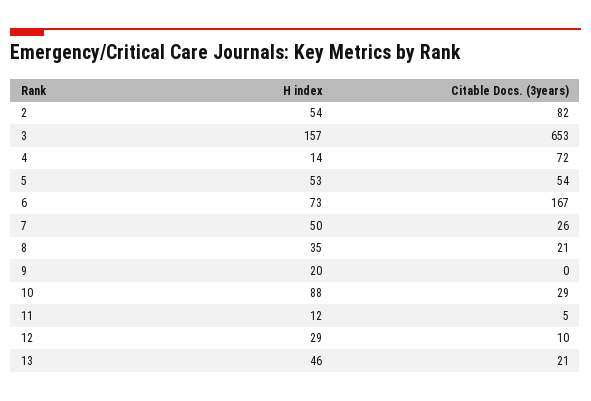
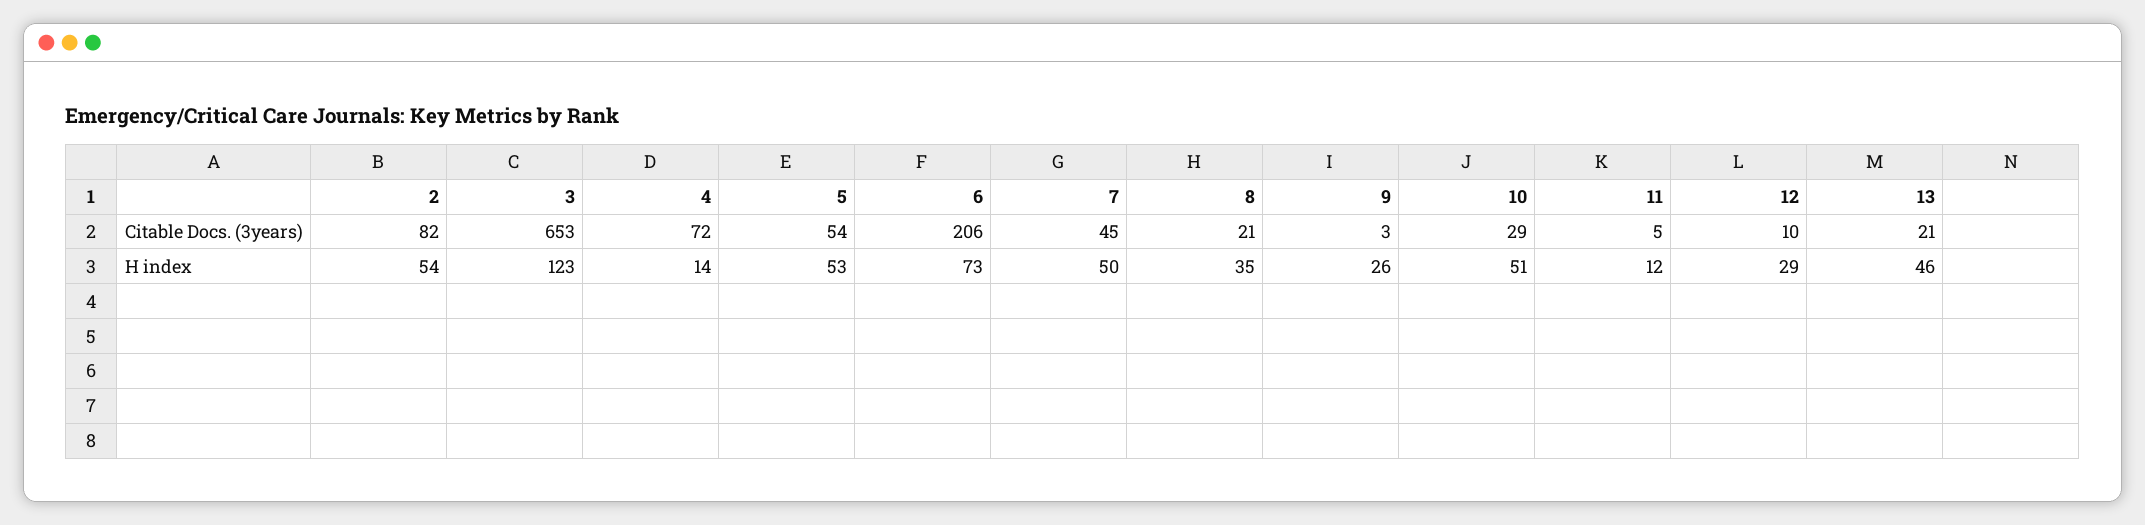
H index, 3: 157 -> 123
Citable Docs. (3years), 6: 167 -> 206
Citable Docs. (3years), 7: 26 -> 45
H index, 9: 20 -> 26
Citable Docs. (3years), 9: 0 -> 3
H index, 10: 88 -> 51

